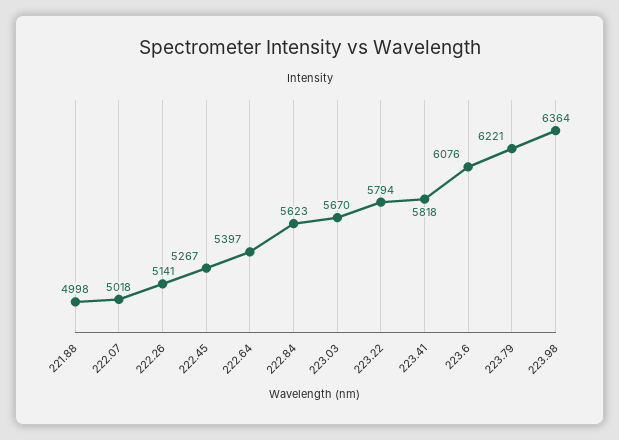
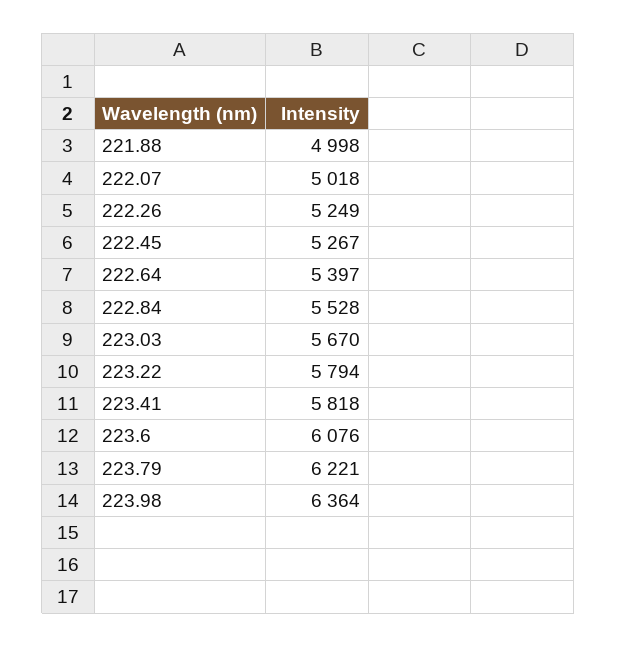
222.26: 5141 -> 5249
222.84: 5623 -> 5528

